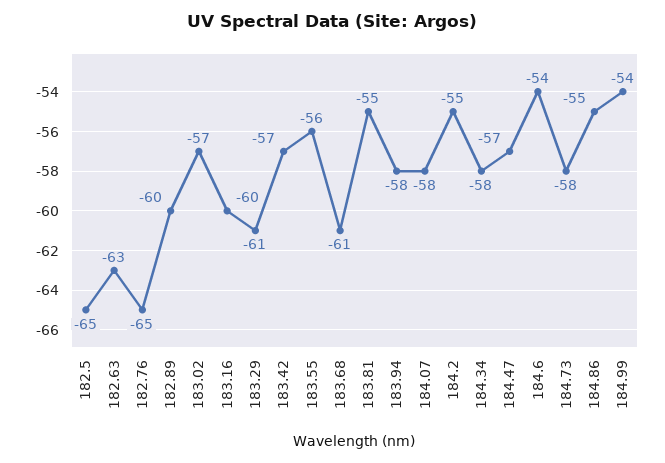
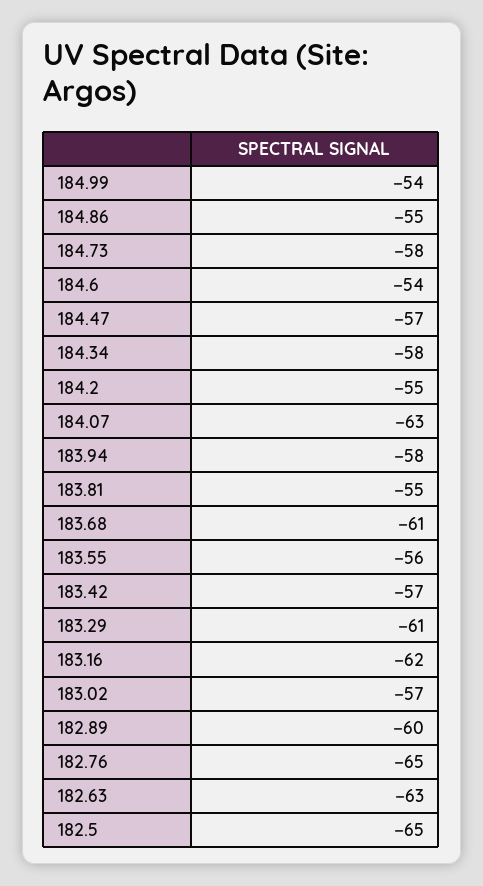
183.16: -60 -> -62
184.07: -58 -> -63

